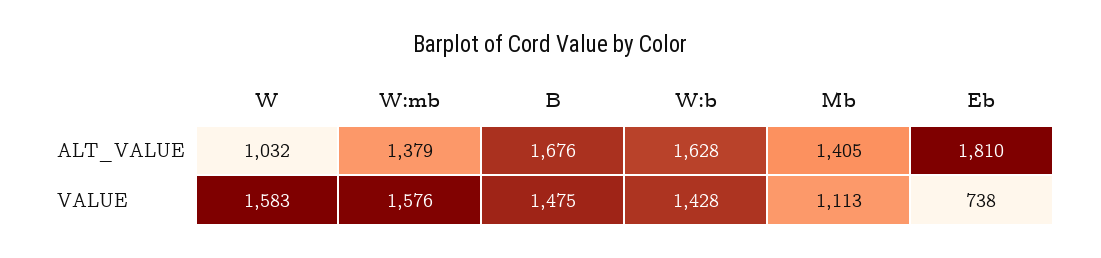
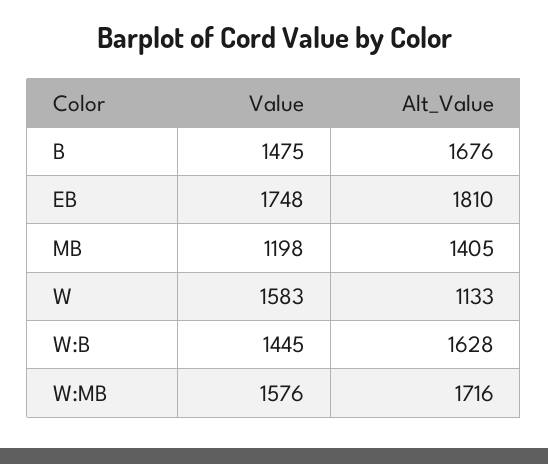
W, ALT_VALUE: 1032 -> 1133
W:mb, ALT_VALUE: 1379 -> 1716
W:b, VALUE: 1428 -> 1445
Mb, VALUE: 1113 -> 1198
Eb, VALUE: 738 -> 1748

